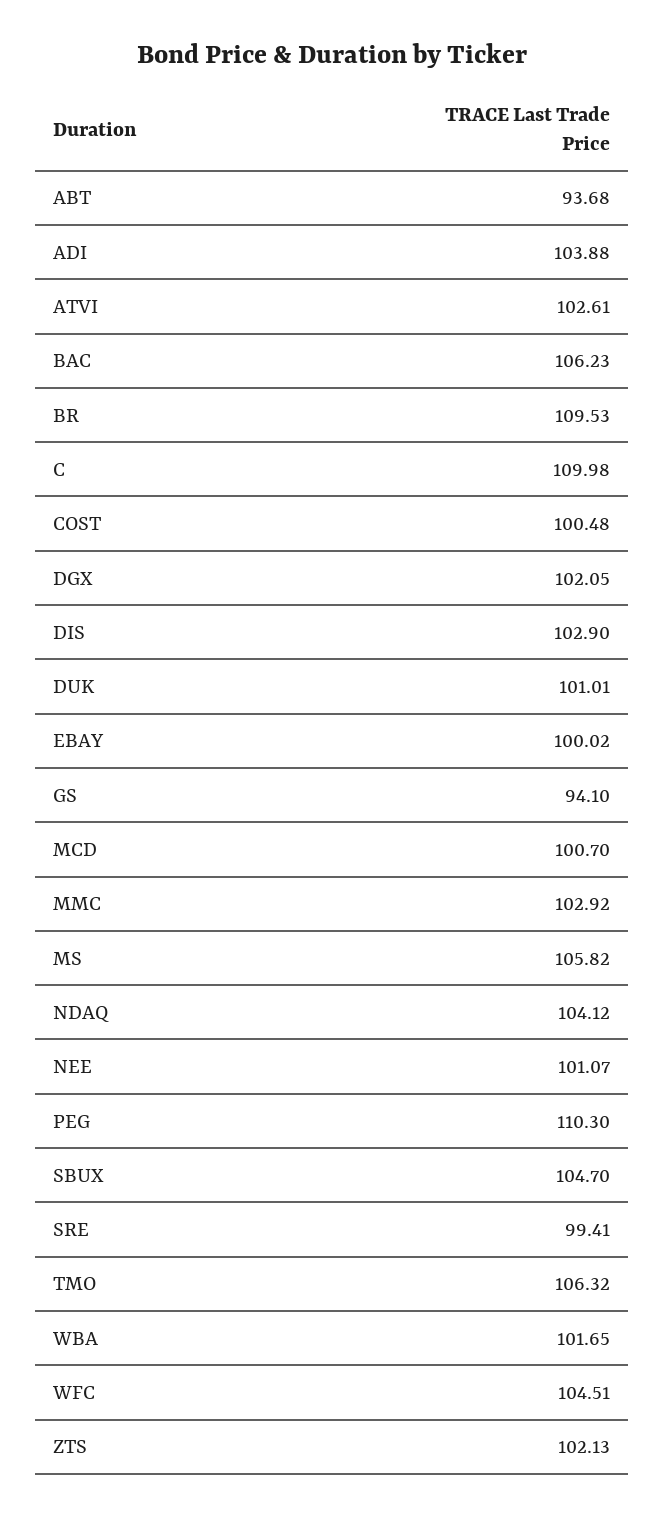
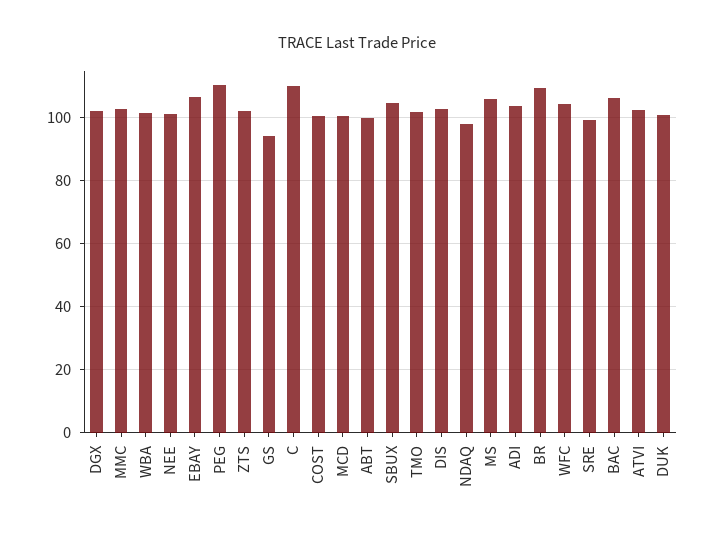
ABT: 93.68 -> 100
EBAY: 100.02 -> 106
NDAQ: 104.12 -> 98
TMO: 106.32 -> 102

